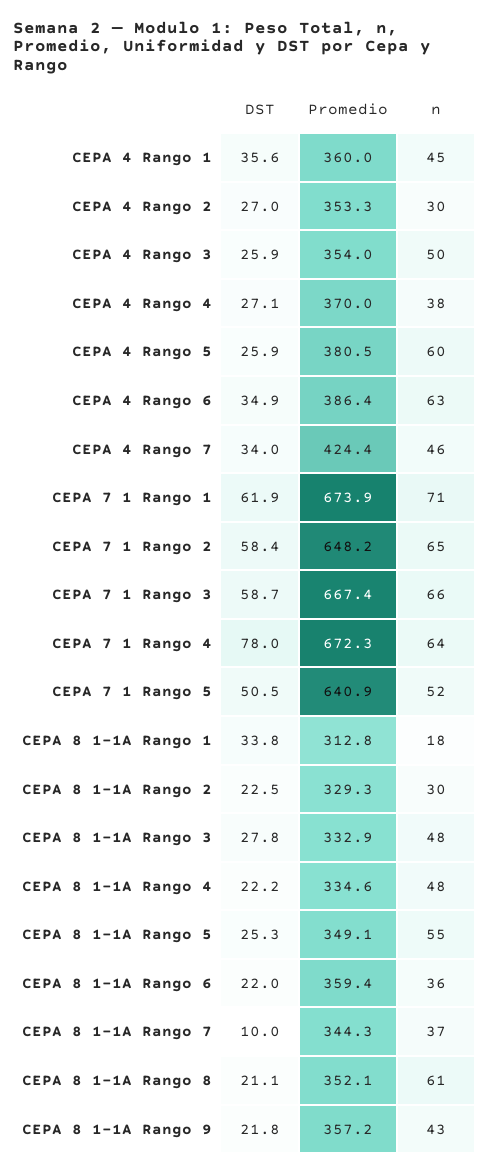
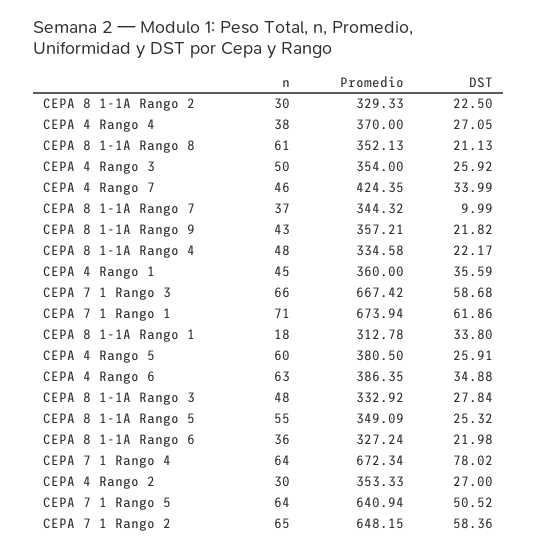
n, CEPA 7 1 Rango 5: 52 -> 64
Promedio, CEPA 8 1-1A Rango 6: 359.4 -> 327.24

